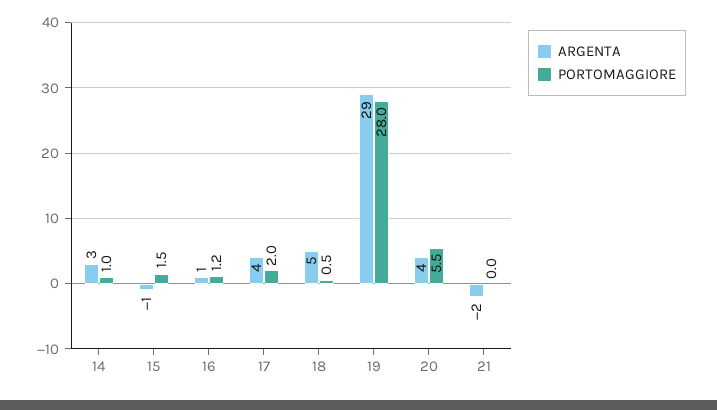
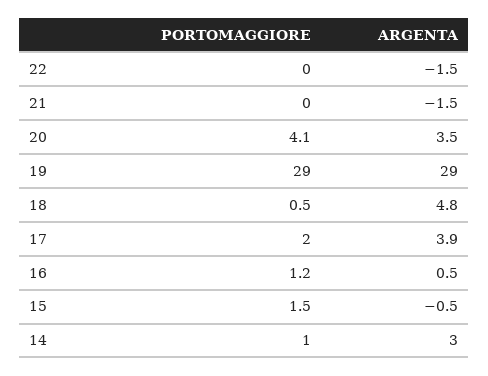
PORTOMAGGIORE, 19: 28 -> 29
PORTOMAGGIORE, 20: 5.5 -> 4.1
PORTOMAGGIORE, 22: none -> 0
ARGENTA, 22: none -> -1.5

